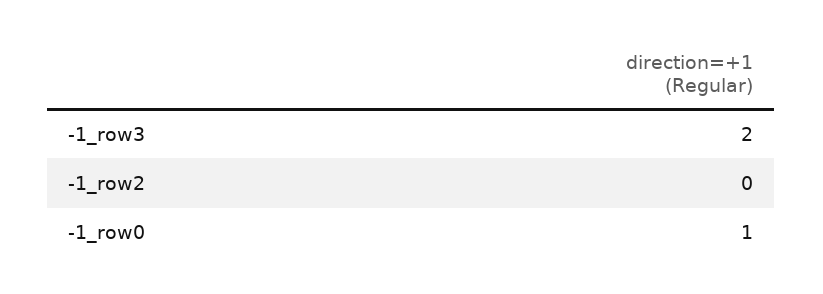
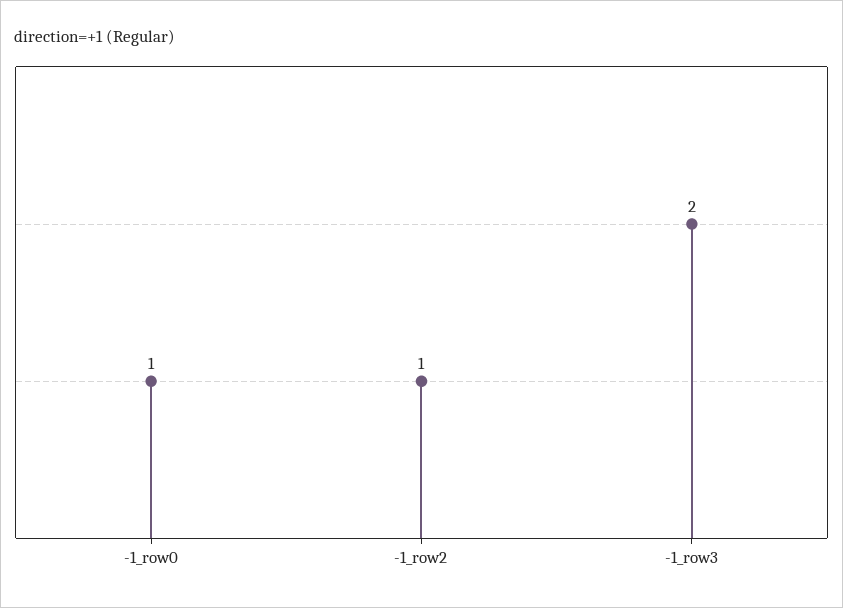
-1_row2: 0 -> 1

